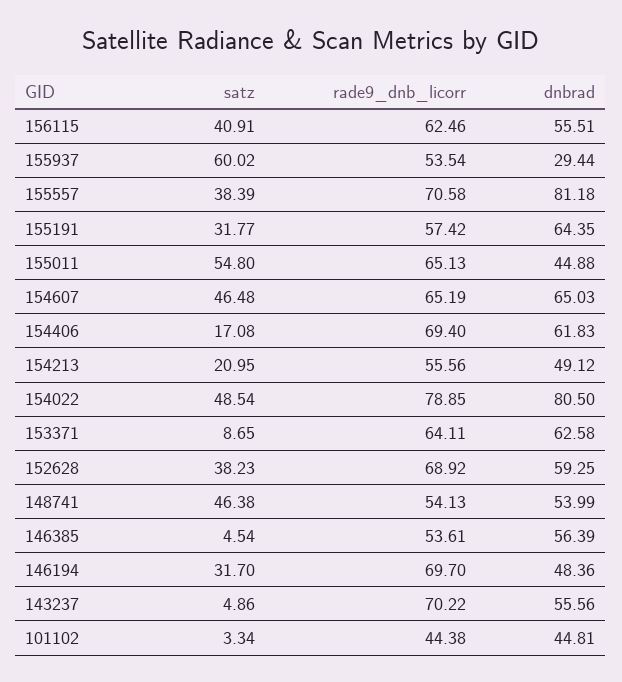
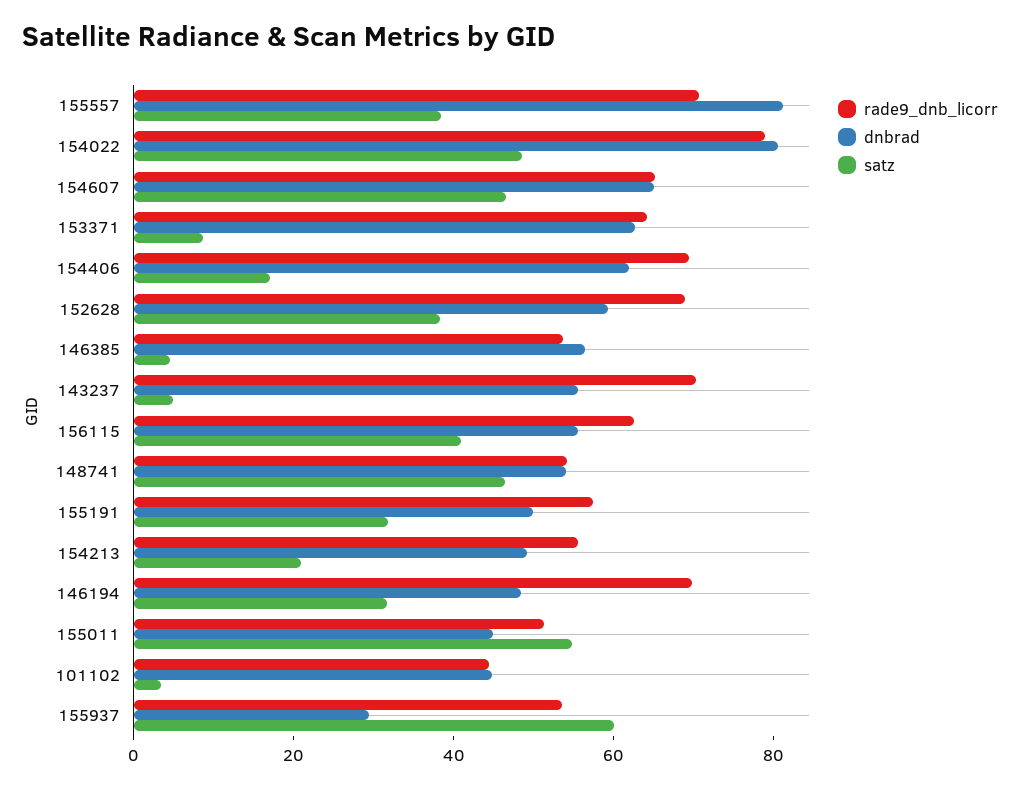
dnbrad, 155191: 64.35 -> 50
rade9_dnb_licorr, 155011: 65.13 -> 50

